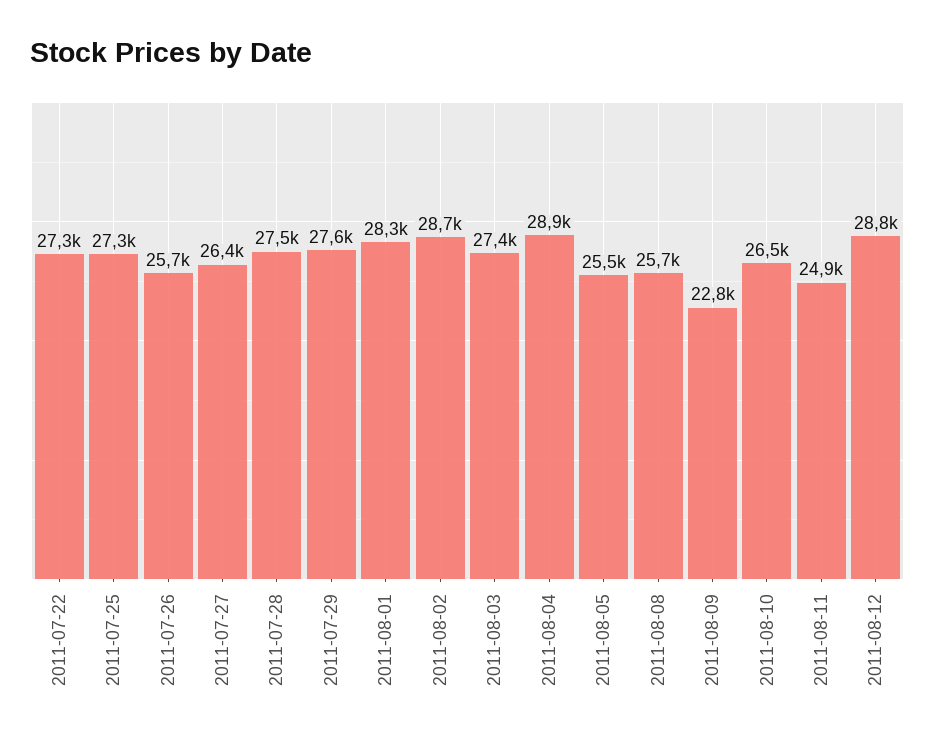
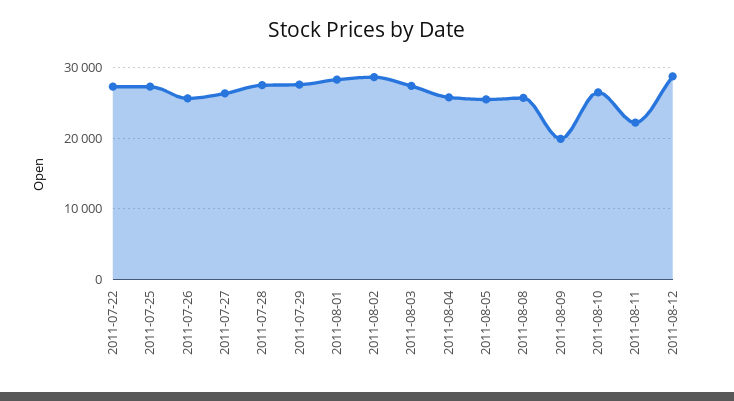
2011-08-04: 28900 -> 26000
2011-08-09: 22800 -> 20000
2011-08-11: 24900 -> 22000

